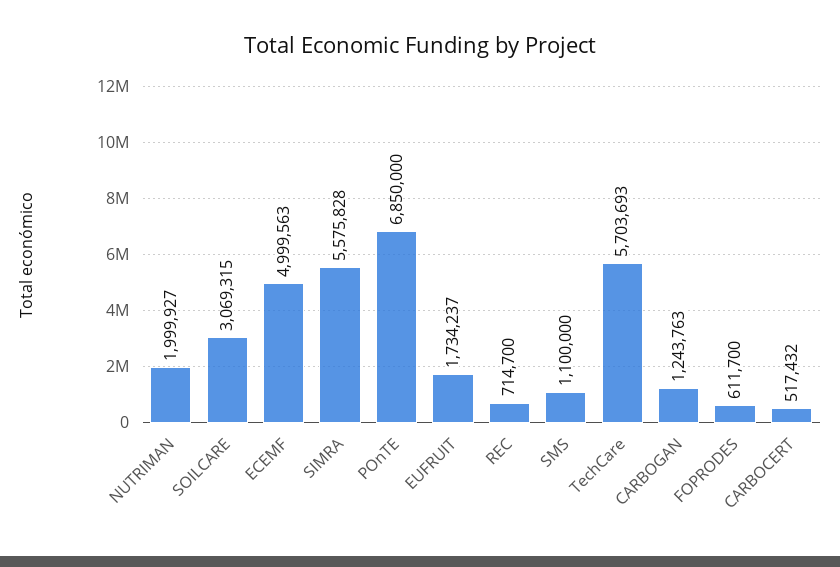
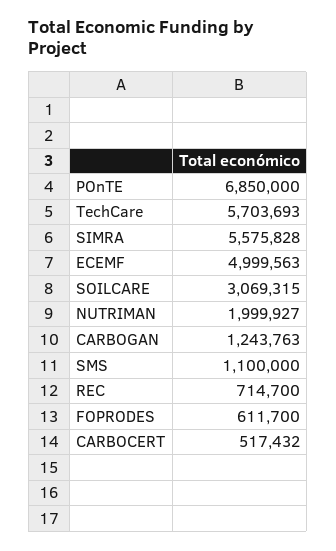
EUFRUIT: 1734237 -> none

